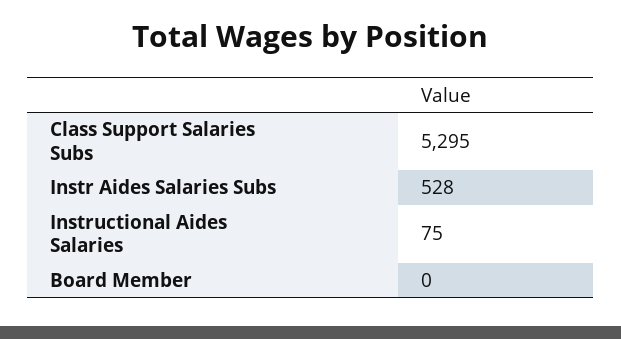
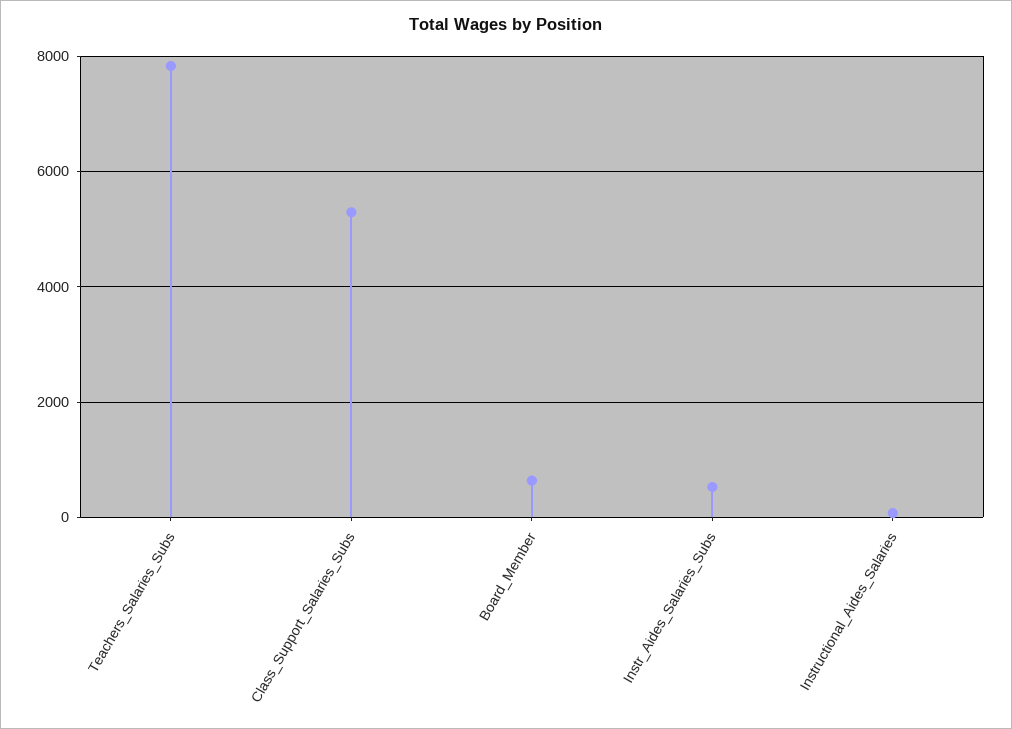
Board Member: 0 -> 600
Teachers_Salaries_Subs: none -> 7800

